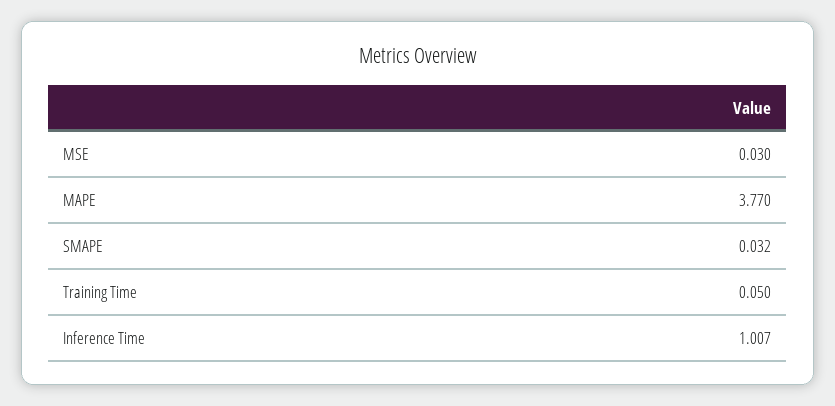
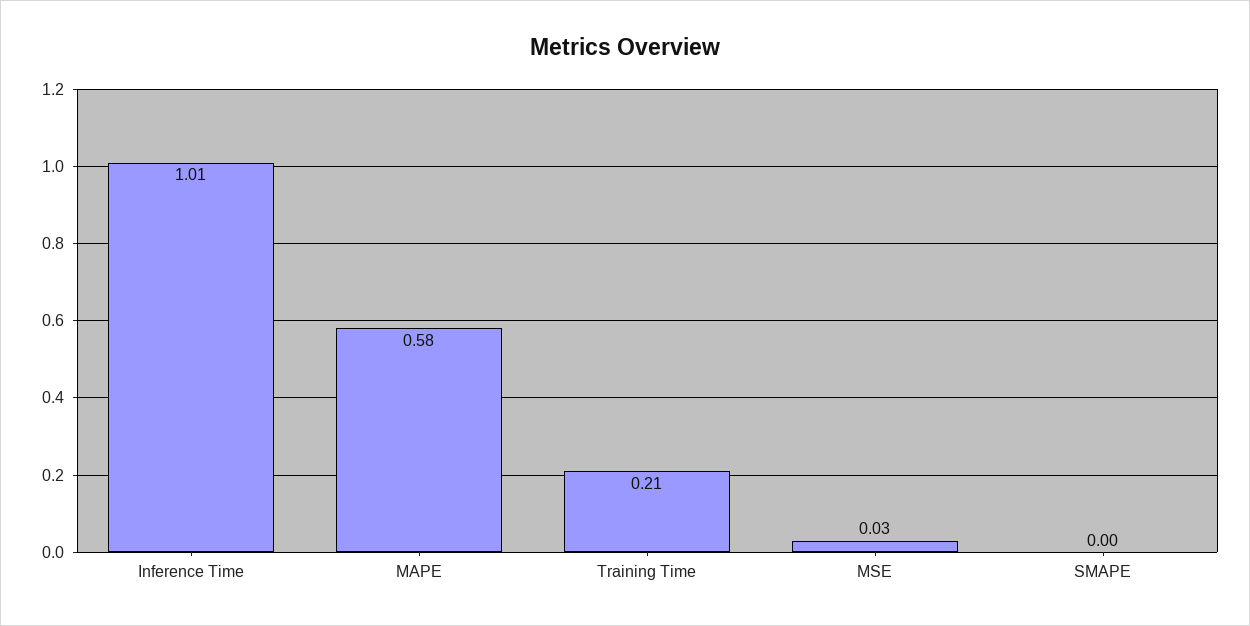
MAPE: 3.77 -> 0.58
SMAPE: 0.032 -> 0
Training Time: 0.05 -> 0.21

